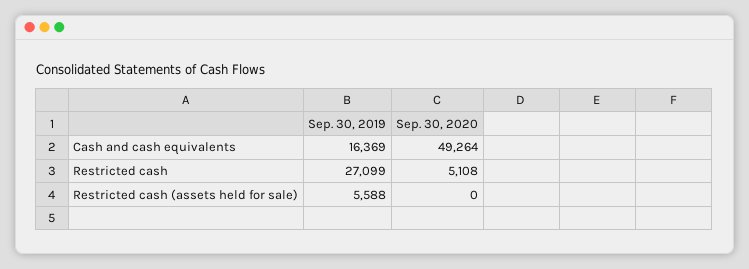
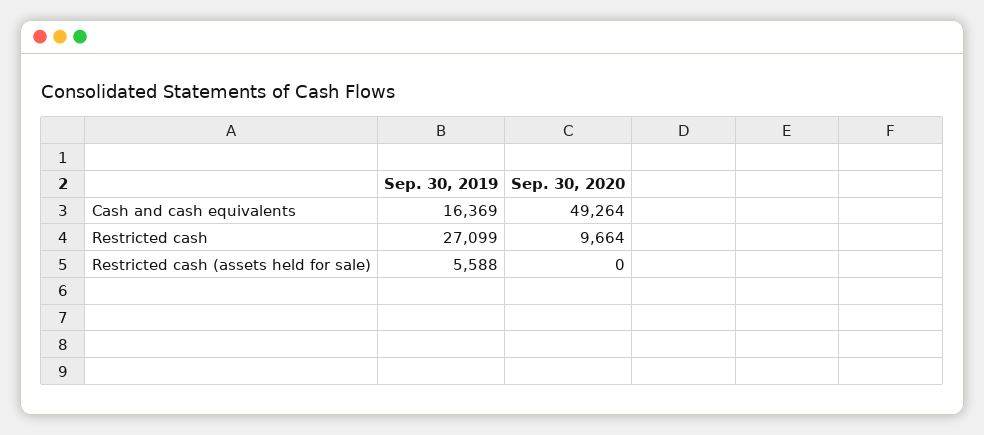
Sep. 30, 2020, Restricted cash: 5108 -> 9664

